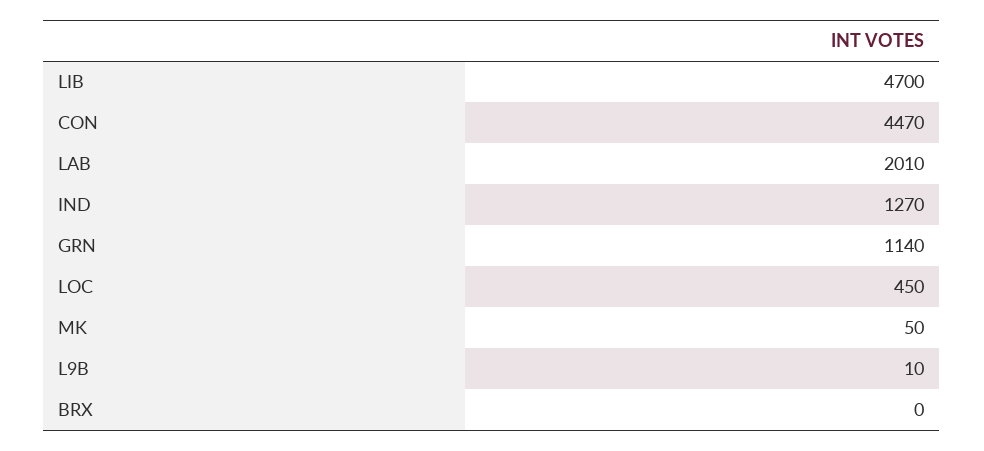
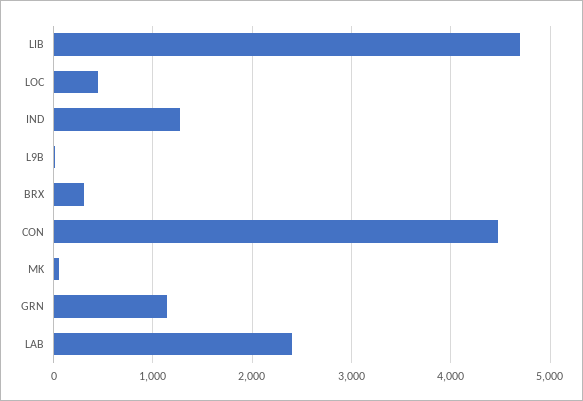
LAB: 2010 -> 2400
BRX: 0 -> 300

